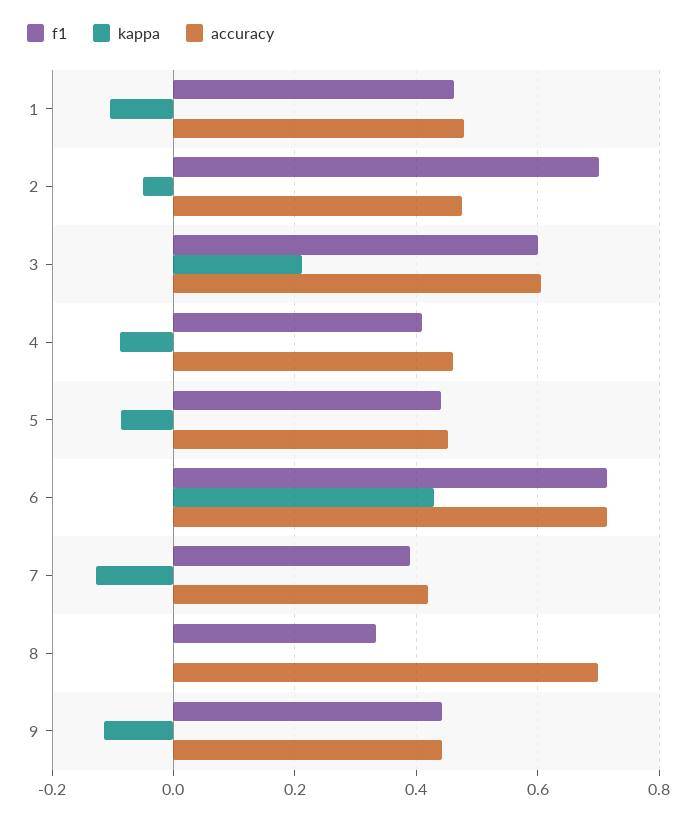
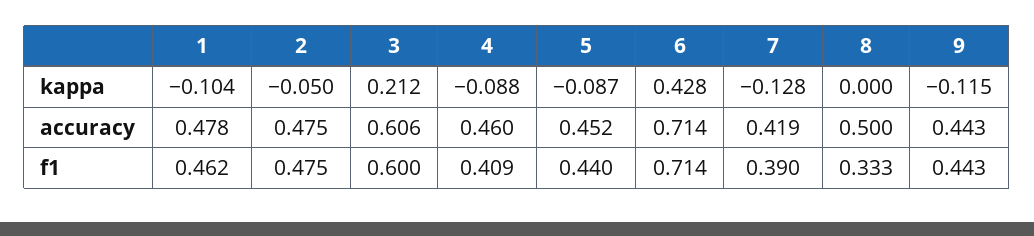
f1, 2: 0.7 -> 0.475
accuracy, 8: 0.7 -> 0.5

